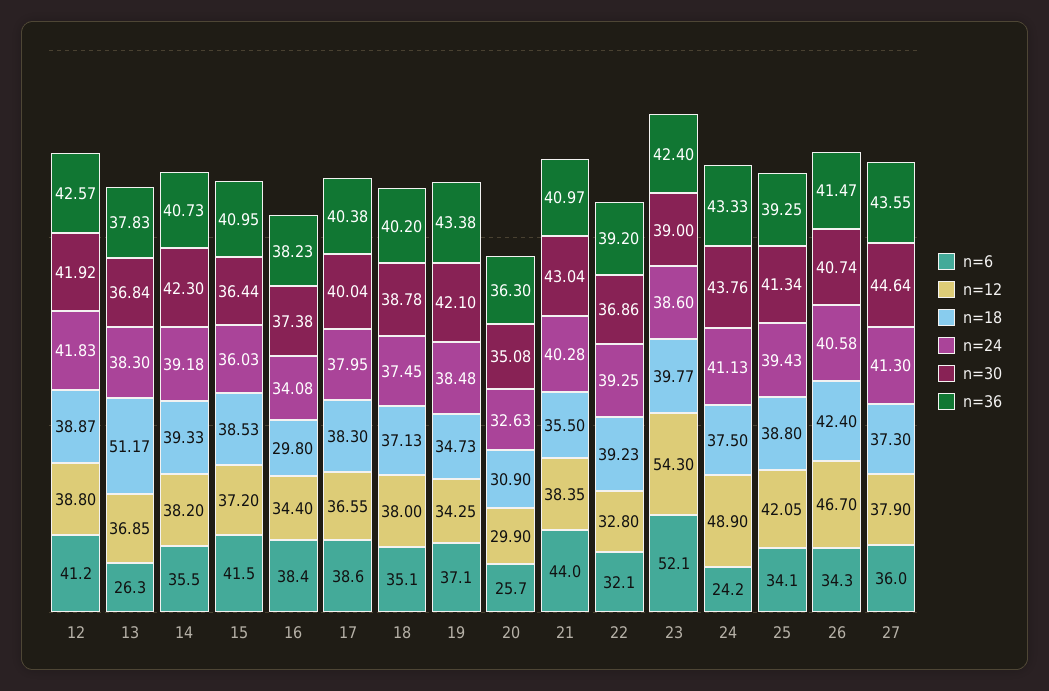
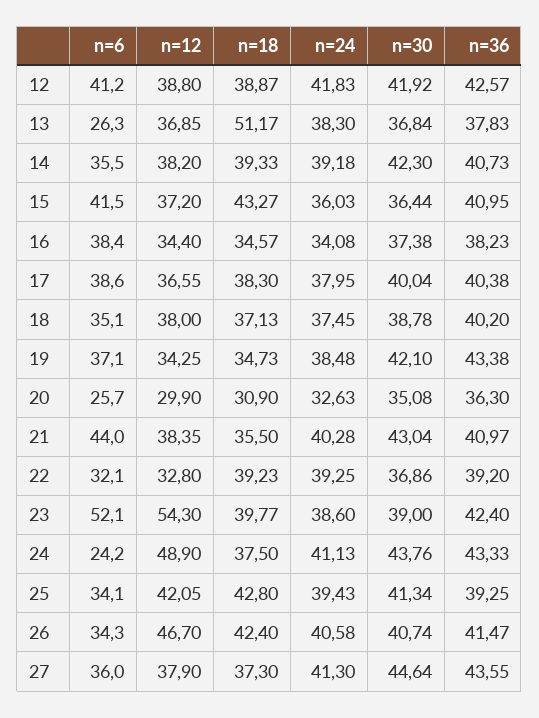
n=18, 15: 38.53 -> 43.27
n=18, 16: 29.8 -> 34.57
n=18, 25: 38.8 -> 42.8

